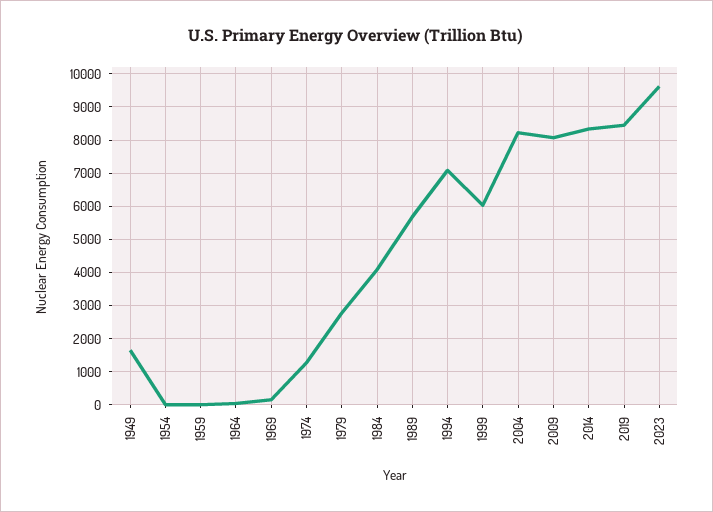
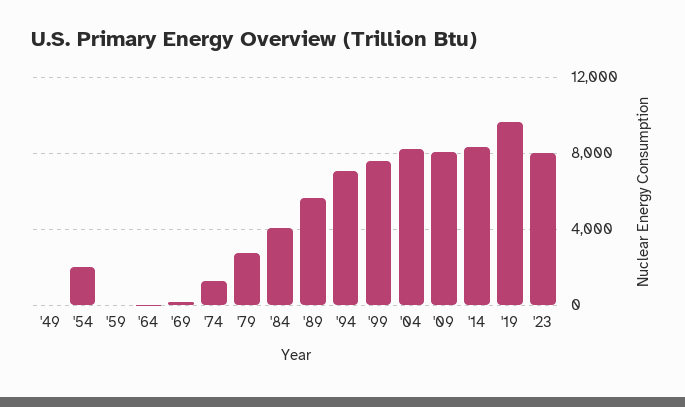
1949: 1600 -> 0
1954: 0 -> 2000
1999: 6000 -> 7500
2019: 8400 -> 9500
2023: 9600 -> 8000

